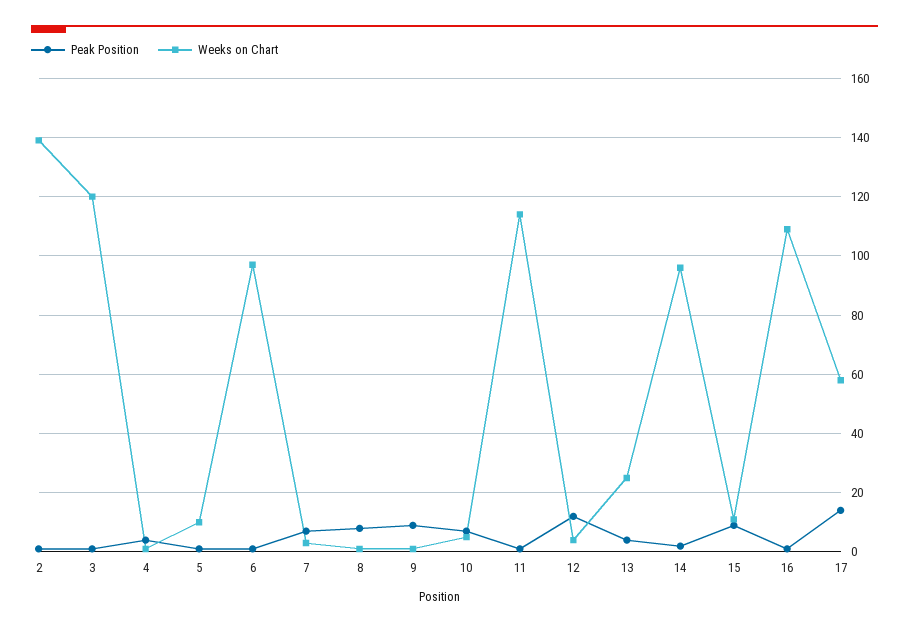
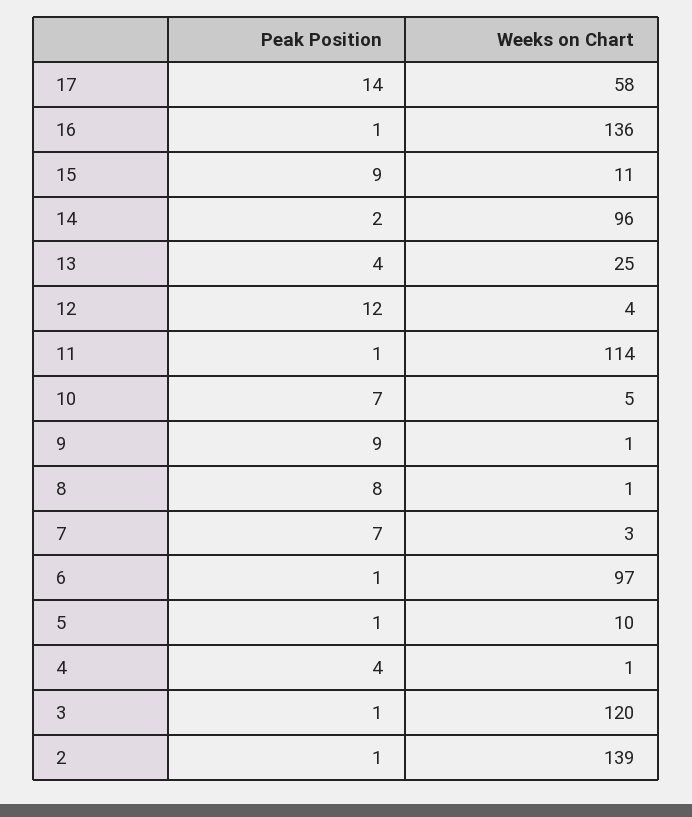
Weeks on Chart, 16: 110 -> 136

